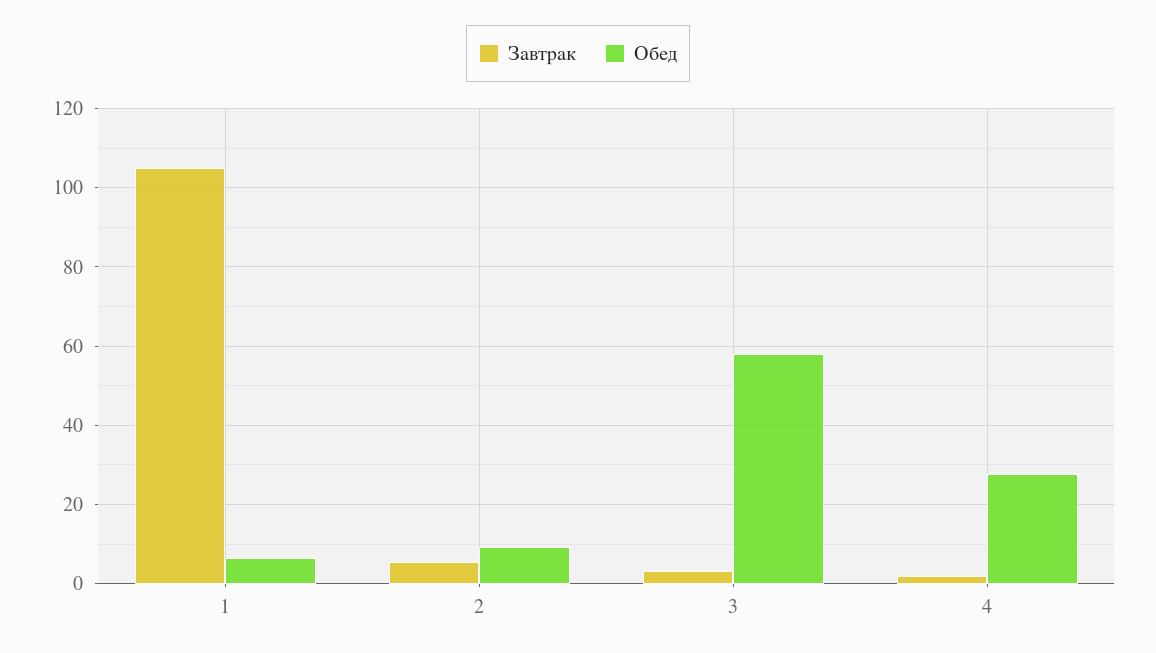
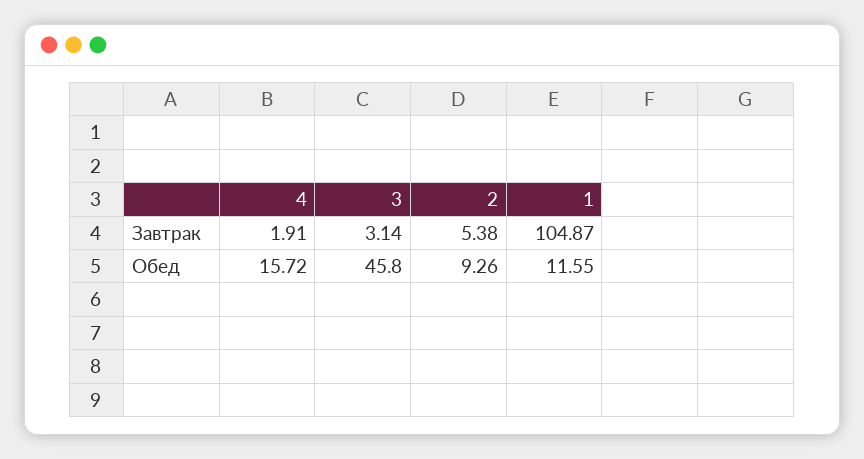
Обед, 1: 6 -> 11.55
Обед, 3: 58 -> 45.8
Обед, 4: 28 -> 15.72

